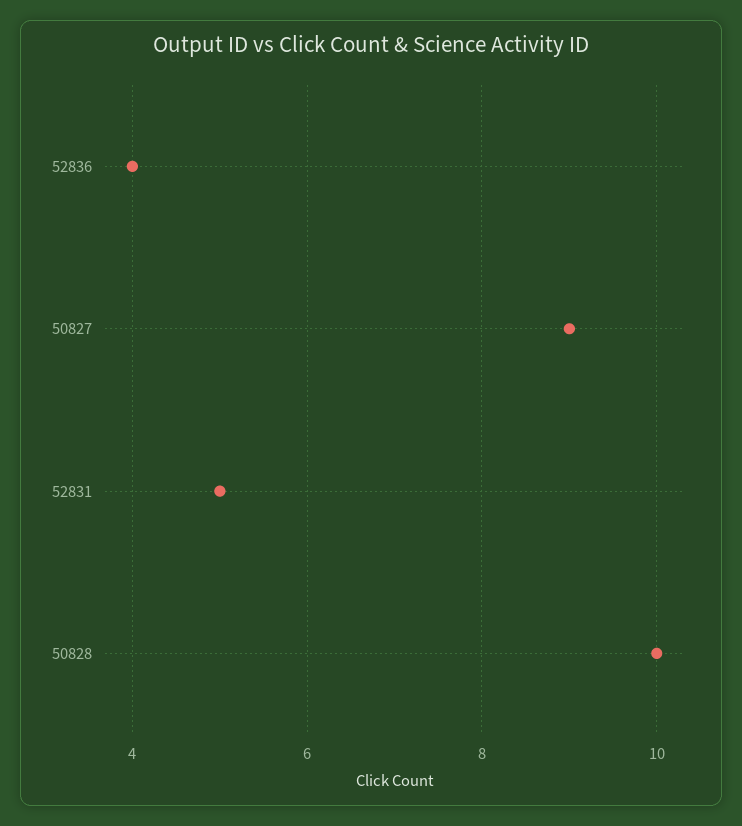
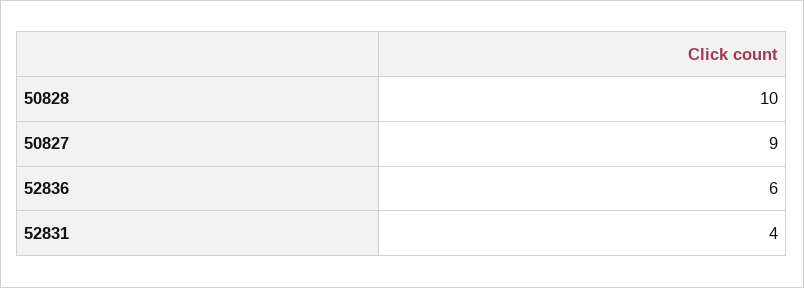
52836: 4 -> 6
52831: 5 -> 4

